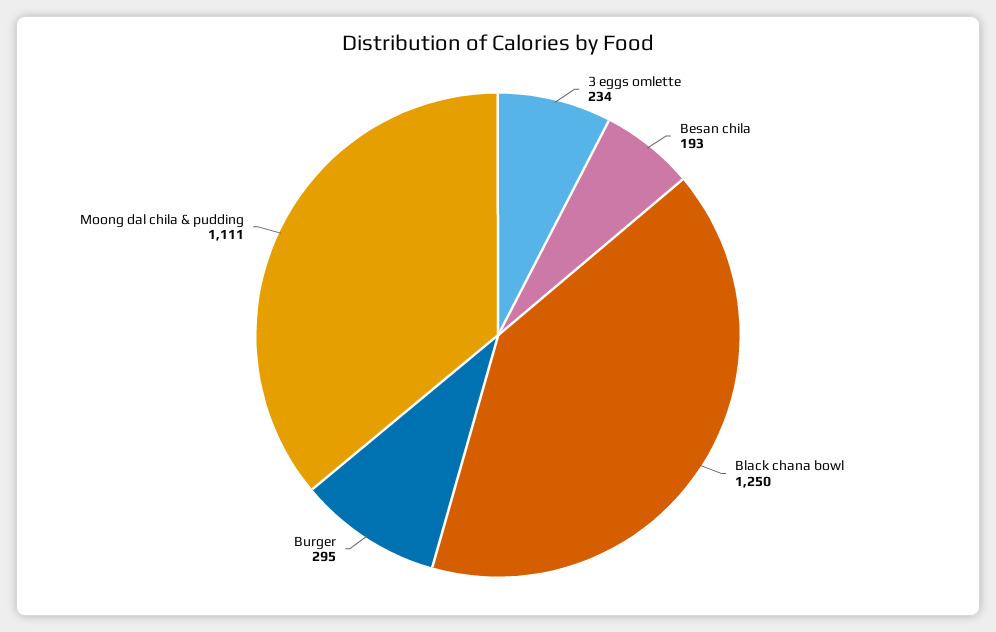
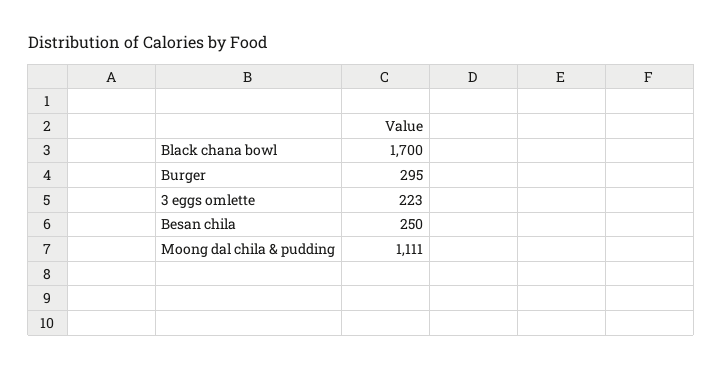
3 eggs omlette: 234 -> 223
Besan chila: 193 -> 250
Black chana bowl: 1250 -> 1700

